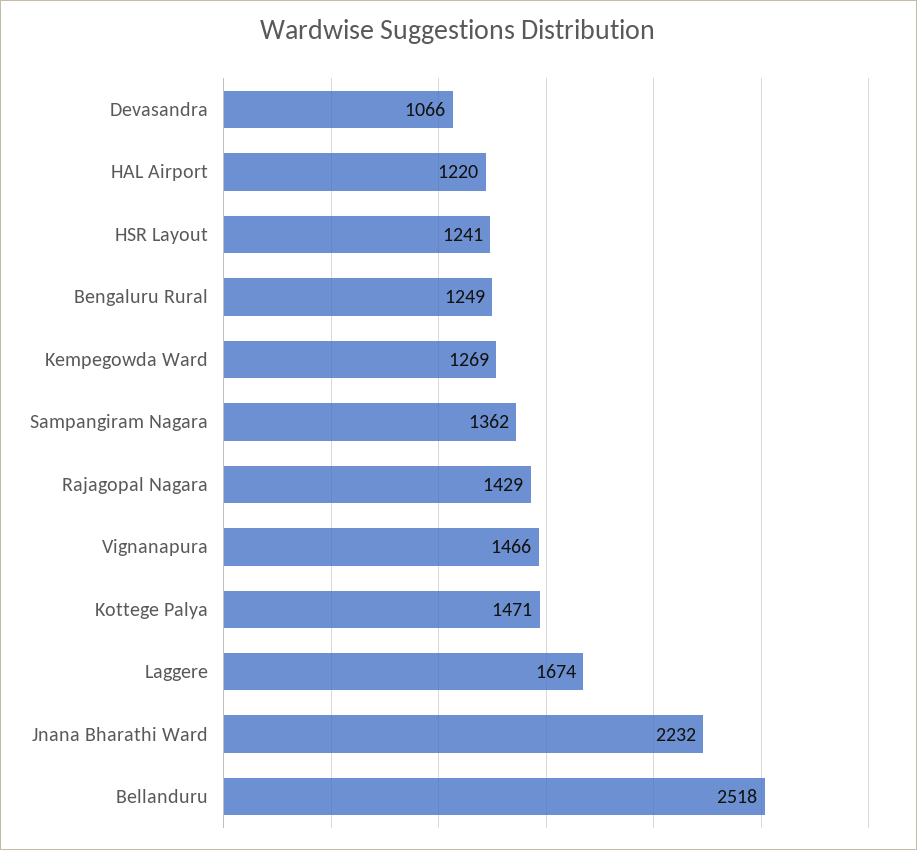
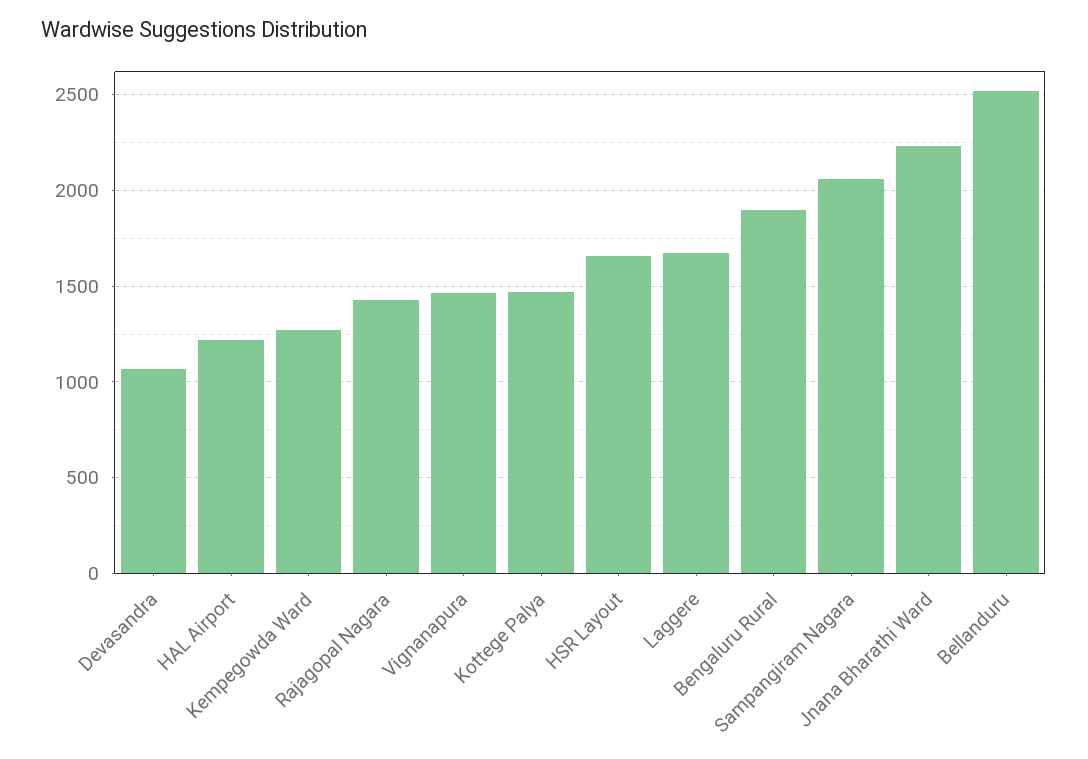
HSR Layout: 1241 -> 1650
Bengaluru Rural: 1249 -> 1900
Sampangiram Nagara: 1362 -> 2050

